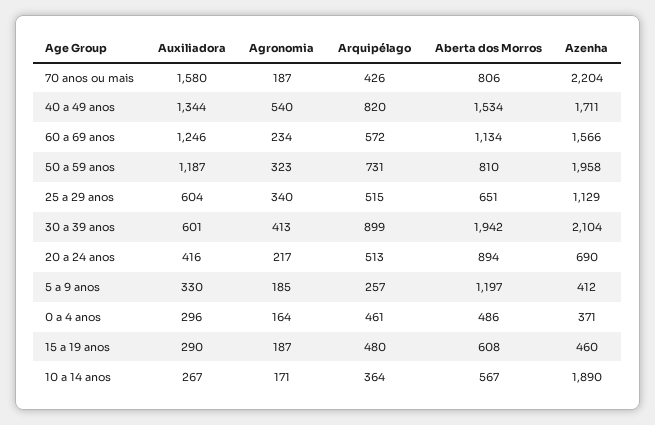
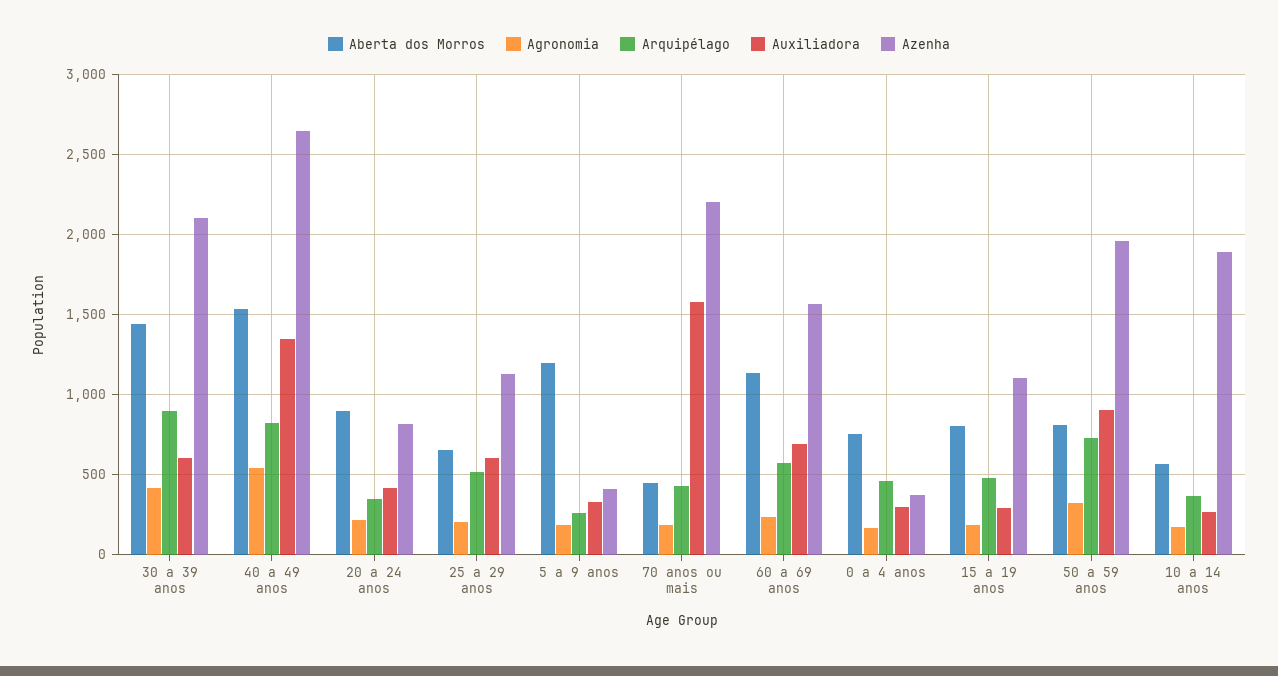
Aberta dos Morros, 70 anos ou mais: 806 -> 450
Azenha, 40 a 49 anos: 1711 -> 2650
Auxiliadora, 60 a 69 anos: 1246 -> 700
Auxiliadora, 50 a 59 anos: 1187 -> 900
Agronomia, 25 a 29 anos: 340 -> 200
Aberta dos Morros, 30 a 39 anos: 1942 -> 1450
Arquipélago, 20 a 24 anos: 513 -> 350
Azenha, 20 a 24 anos: 690 -> 800
Aberta dos Morros, 0 a 4 anos: 486 -> 750
Aberta dos Morros, 15 a 19 anos: 608 -> 800
Azenha, 15 a 19 anos: 460 -> 1100

